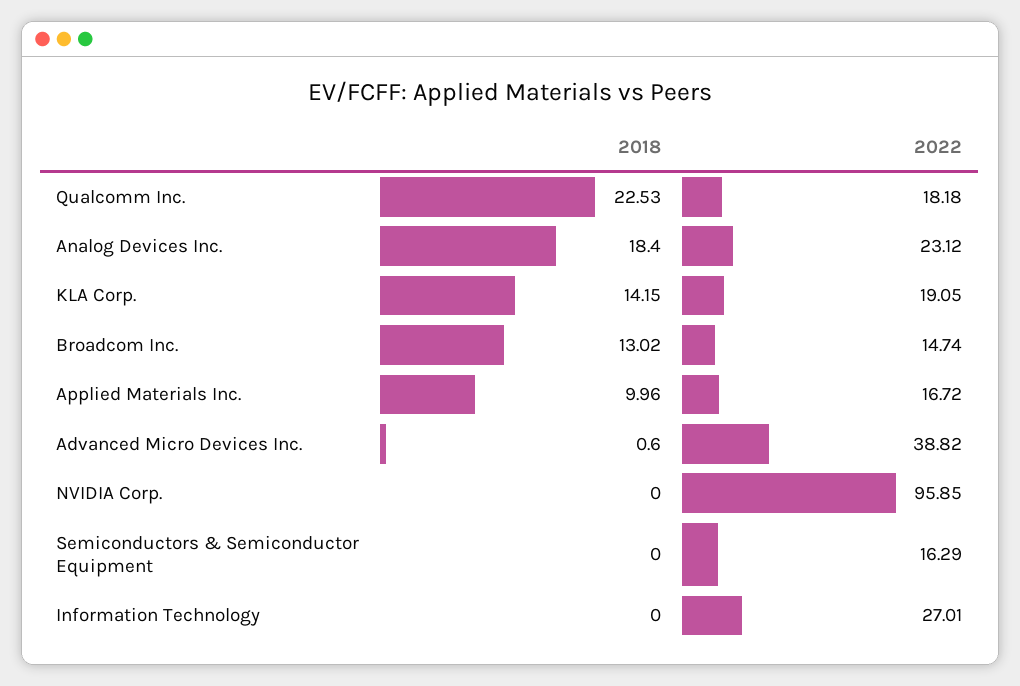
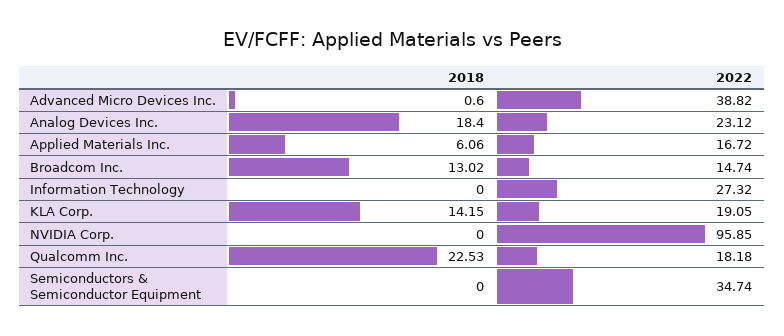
2018, Applied Materials Inc.: 9.96 -> 6.06
2022, Semiconductors & Semiconductor Equipment: 16.29 -> 34.74
2022, Information Technology: 27.01 -> 27.32

